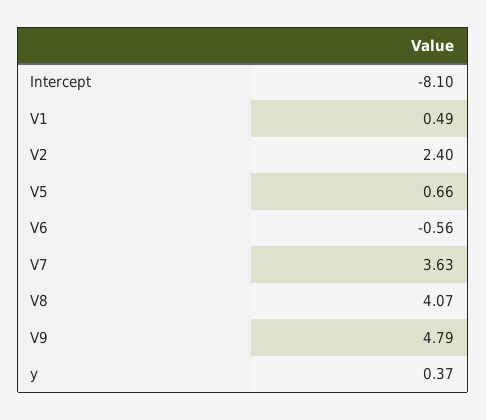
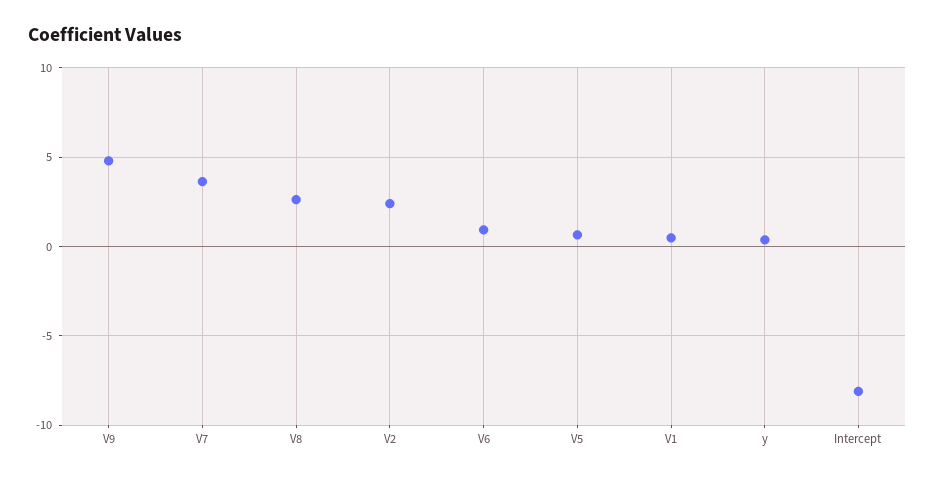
V6: -0.56 -> 1
V8: 4.07 -> 2.5

